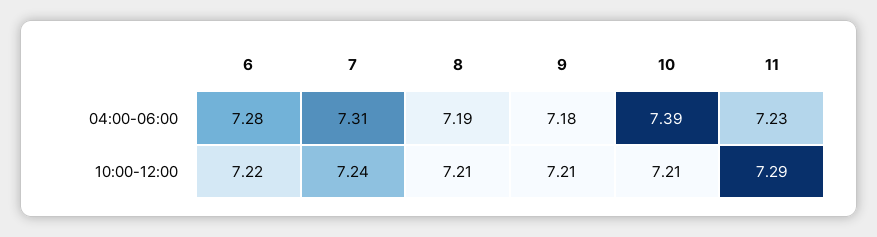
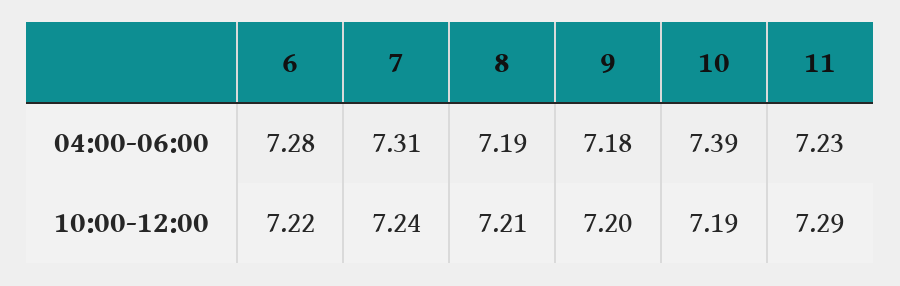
9, 10:00-12:00: 7.21 -> 7.2
10, 10:00-12:00: 7.21 -> 7.19

